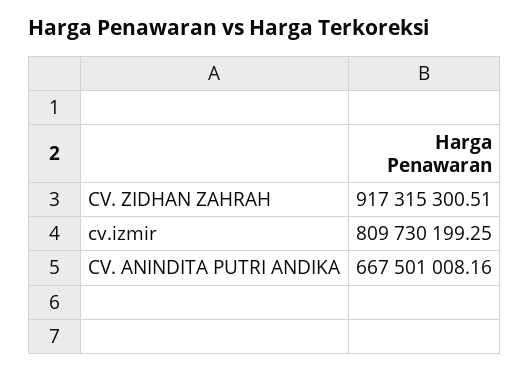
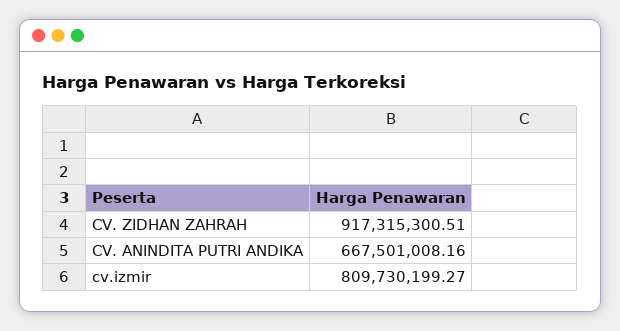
cv.izmir: 809730199.25 -> 809730199.27

